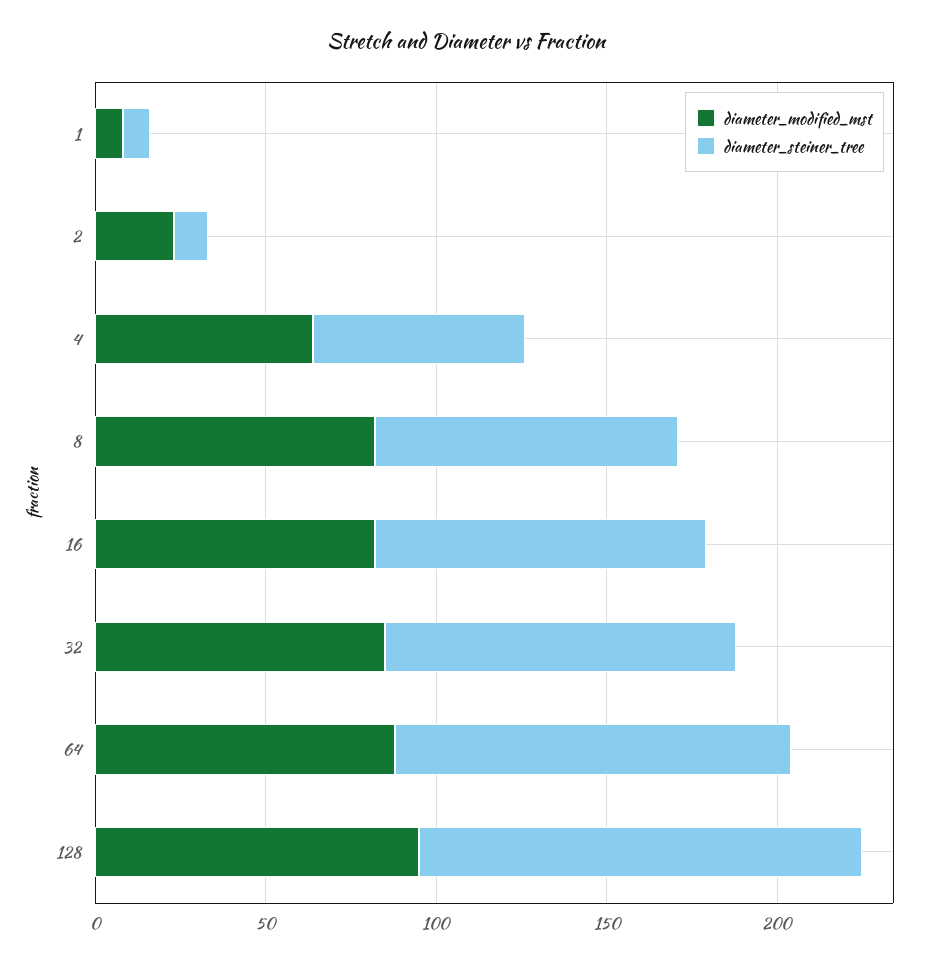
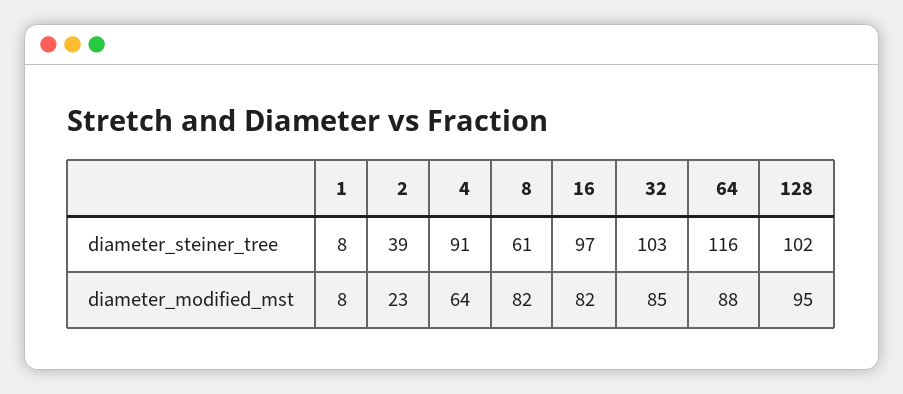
diameter_steiner_tree, 2: 10 -> 39
diameter_steiner_tree, 4: 60 -> 91
diameter_steiner_tree, 8: 90 -> 61
diameter_steiner_tree, 128: 130 -> 102

